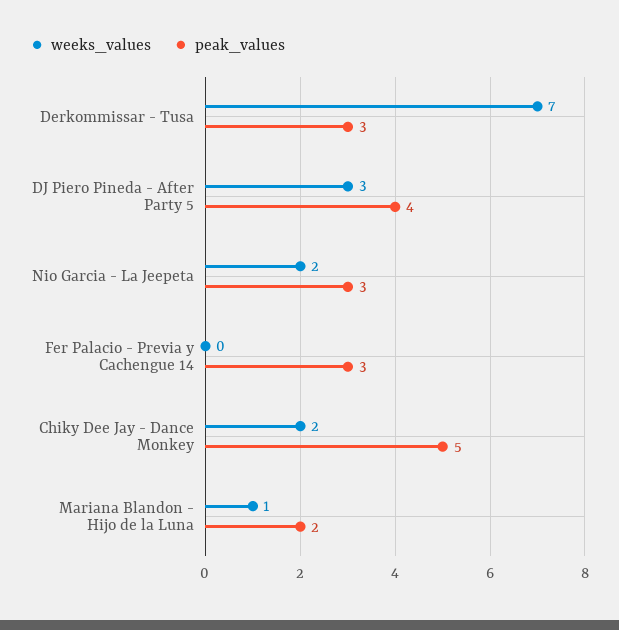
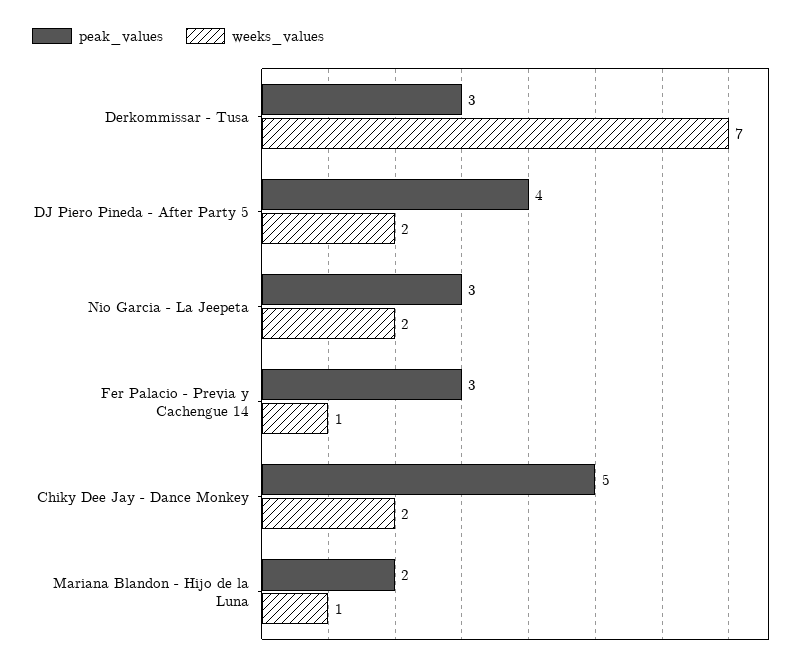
weeks_values, DJ Piero Pineda - After Party 5: 3 -> 2
weeks_values, Fer Palacio - Previa y Cachengue 14: 0 -> 1

